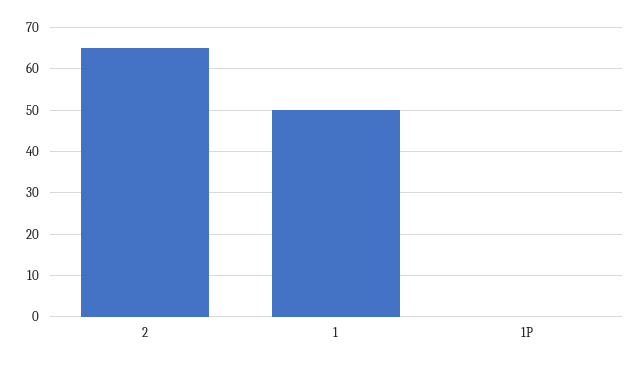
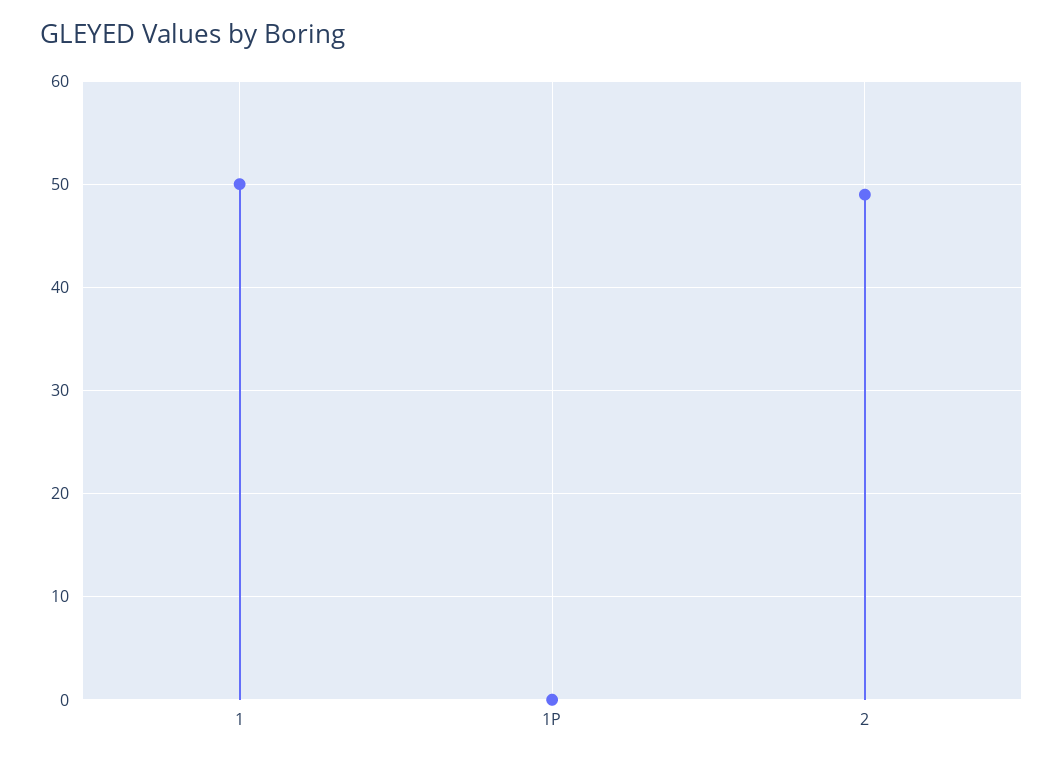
2: 65 -> 49

